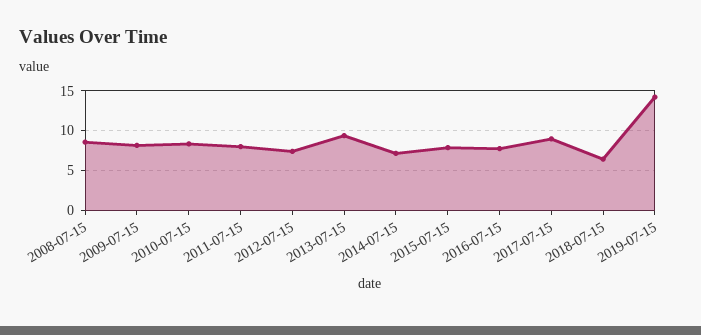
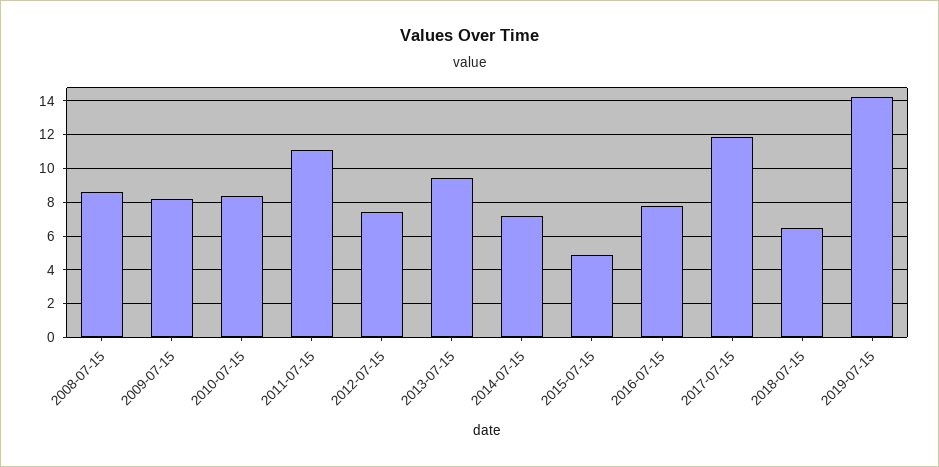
2011-07-15: 8 -> 11
2015-07-15: 8 -> 5
2017-07-15: 9 -> 12

